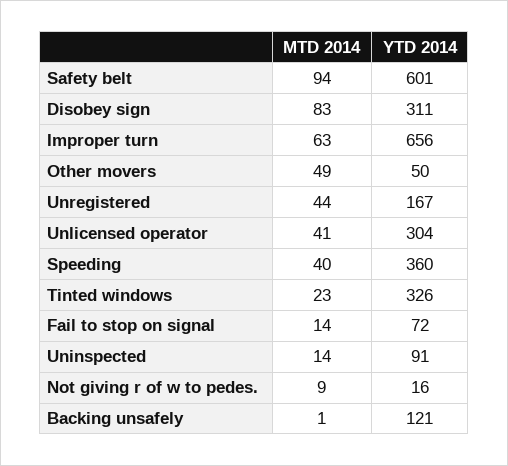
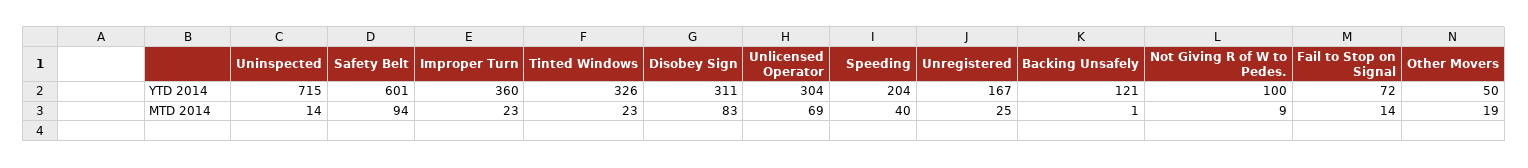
MTD 2014, Improper turn: 63 -> 23
YTD 2014, Improper turn: 656 -> 360
MTD 2014, Other movers: 49 -> 19
MTD 2014, Unregistered: 44 -> 25
MTD 2014, Unlicensed operator: 41 -> 69
YTD 2014, Speeding: 360 -> 204
YTD 2014, Uninspected: 91 -> 715
YTD 2014, Not giving r of w to pedes.: 16 -> 100

